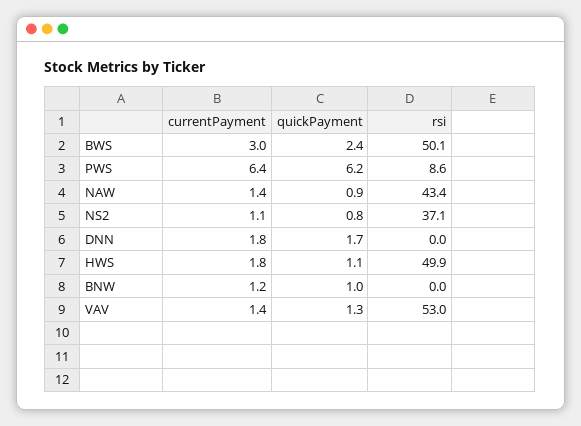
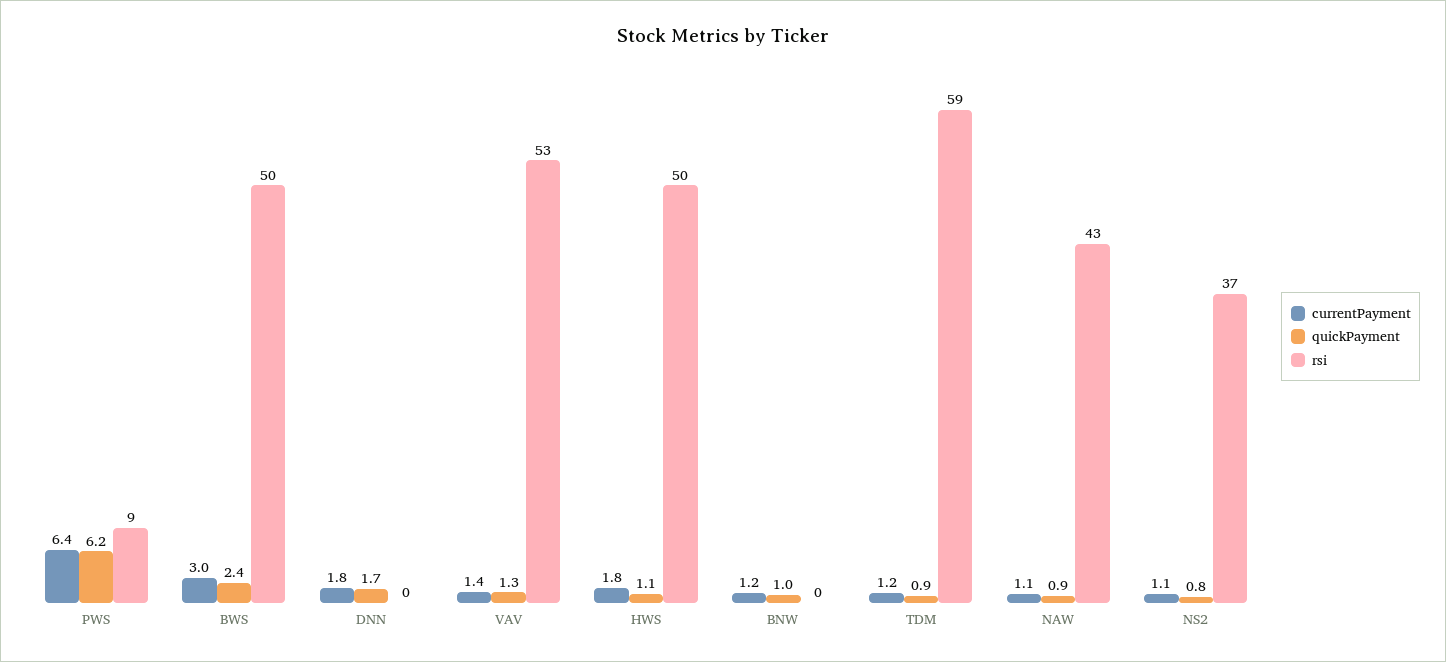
currentPayment, NAW: 1.4 -> 1.1
currentPayment, TDM: none -> 1.2
quickPayment, TDM: none -> 0.9
rsi, TDM: none -> 59

